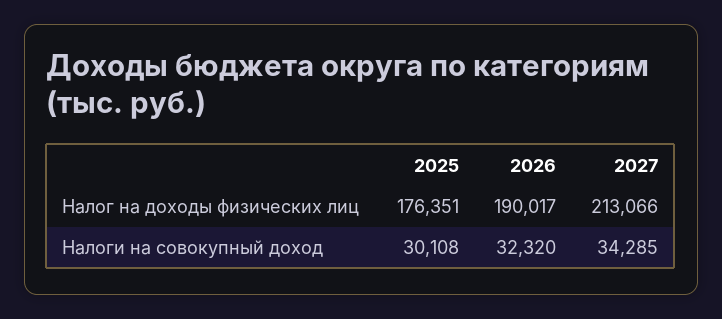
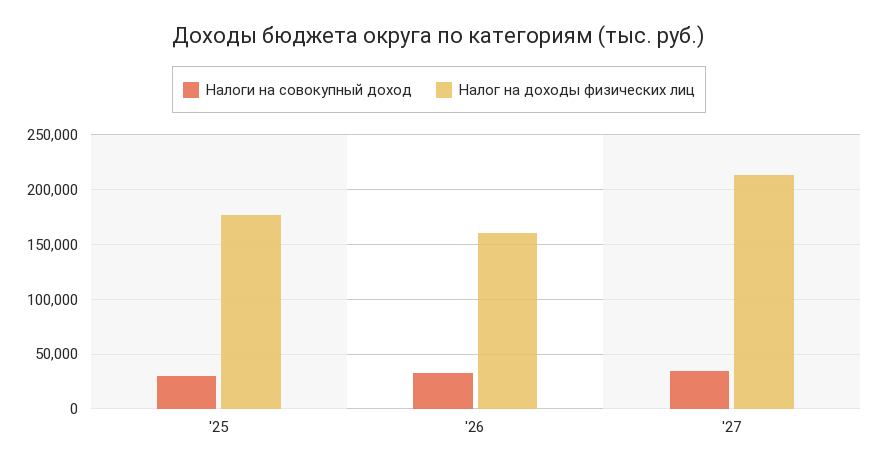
Налог на доходы физических лиц, 2026: 190017 -> 160000

